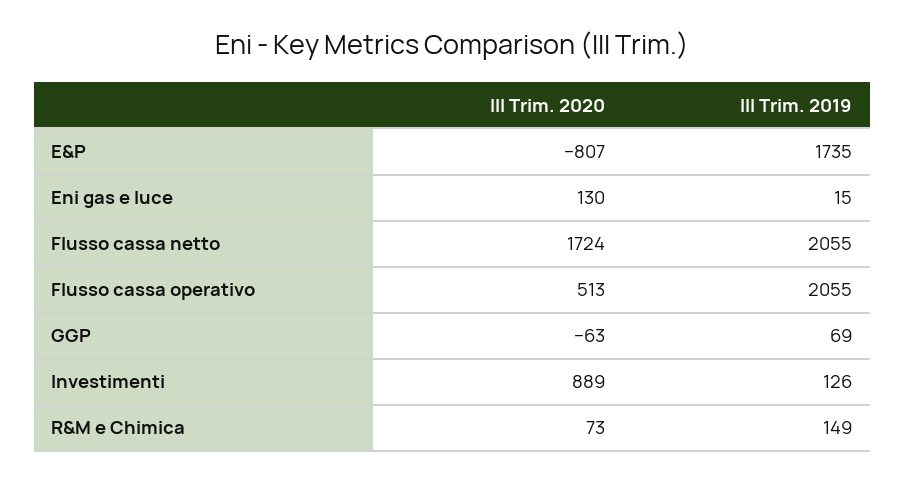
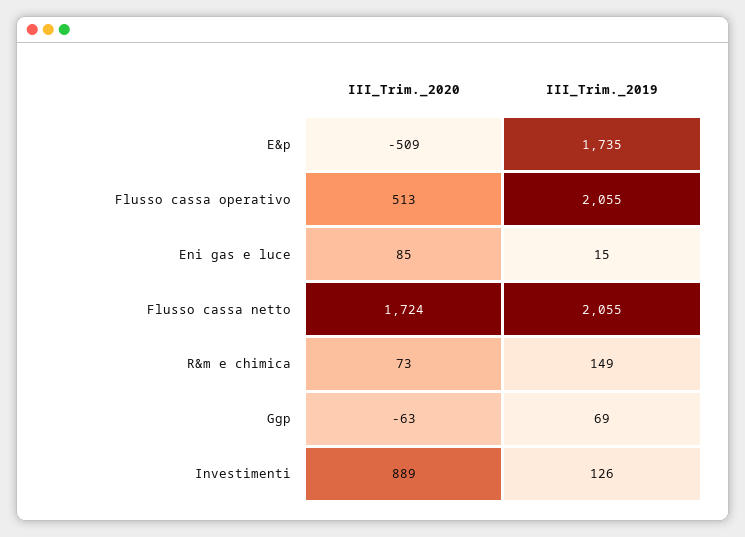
III Trim. 2020, E&P: -807 -> -509
III Trim. 2020, Eni gas e luce: 130 -> 85

